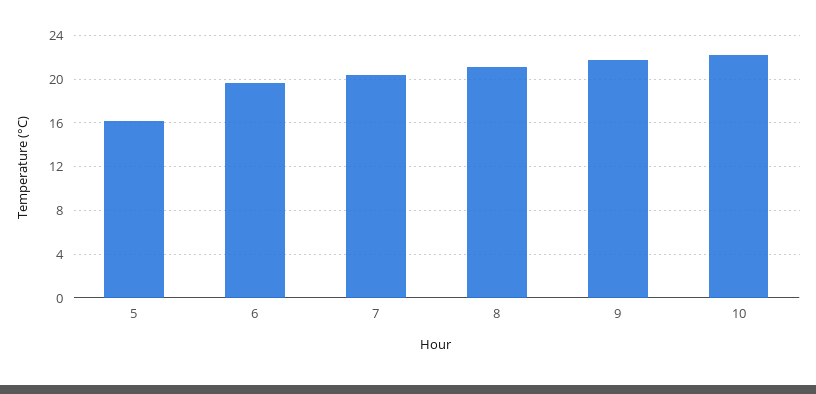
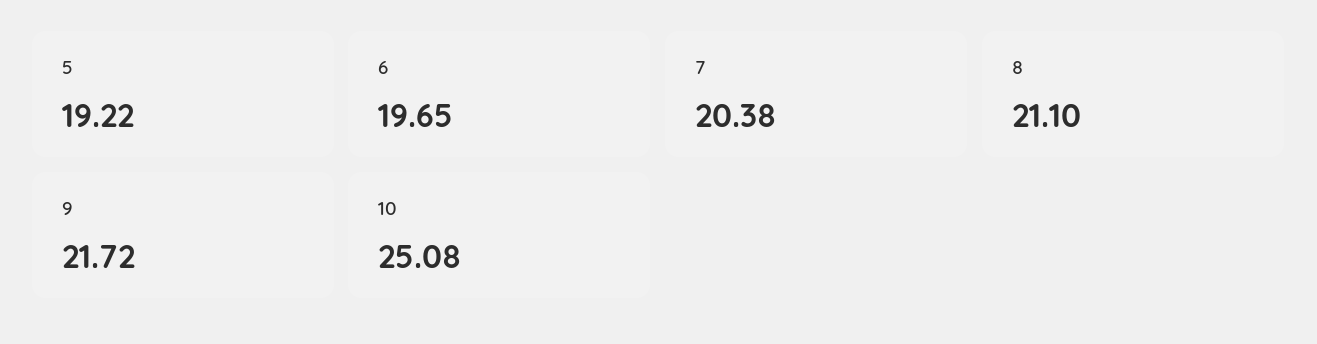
5: 16 -> 19.22
10: 22 -> 25.08

